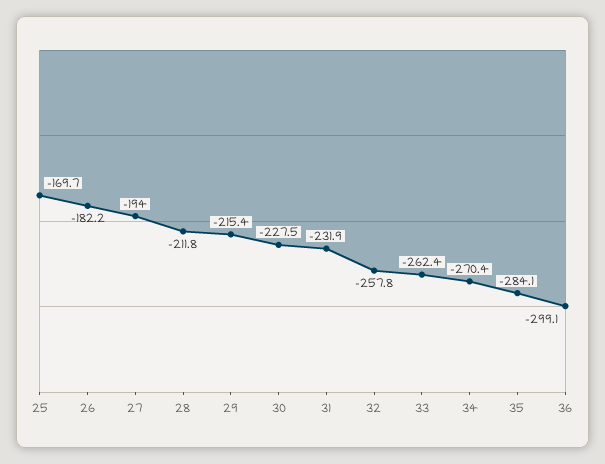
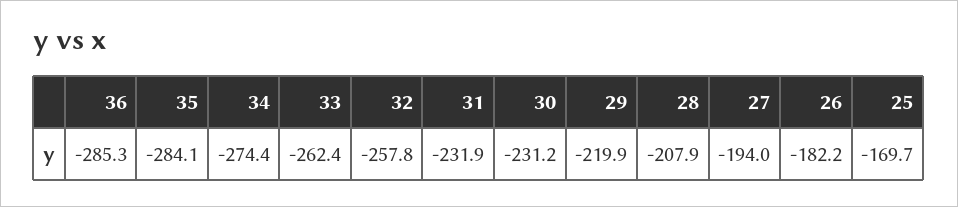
28: -211.8 -> -207.9
29: -215.4 -> -219.9
30: -227.5 -> -231.2
34: -270.4 -> -274.4
36: -299.1 -> -285.3

